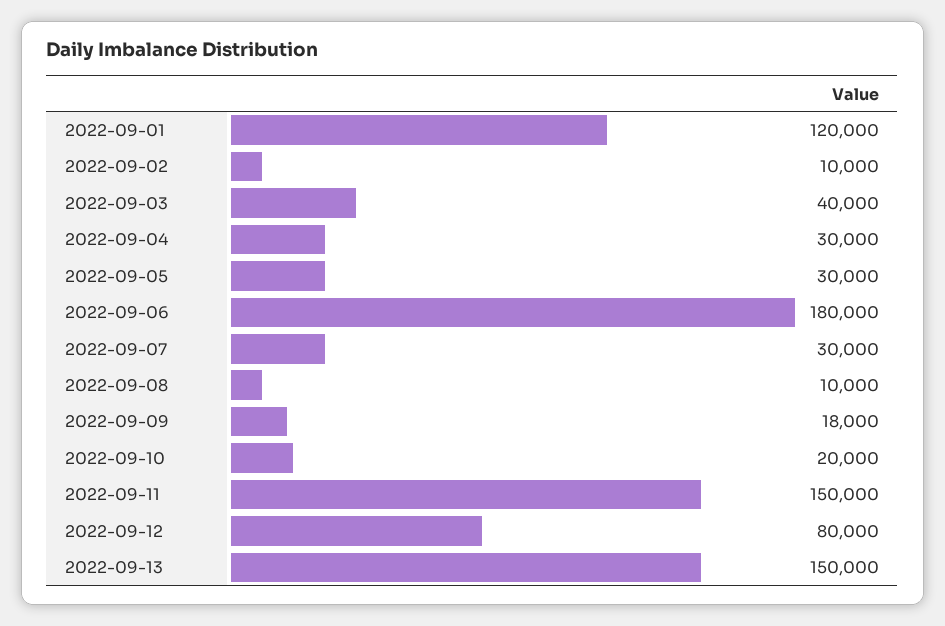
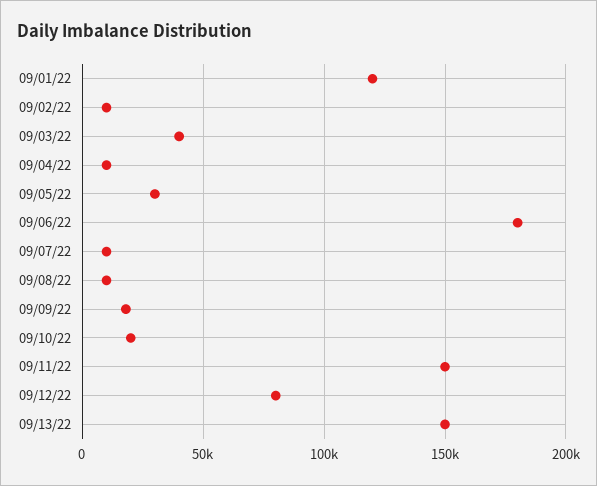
2022-09-04: 30000 -> 10000
2022-09-07: 30000 -> 10000

